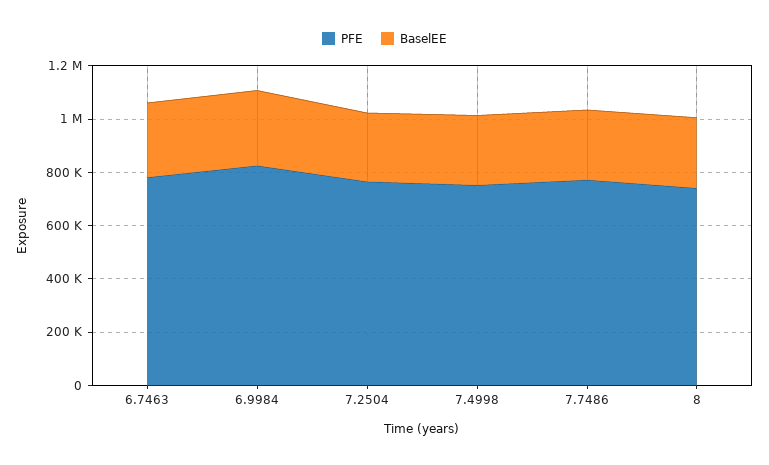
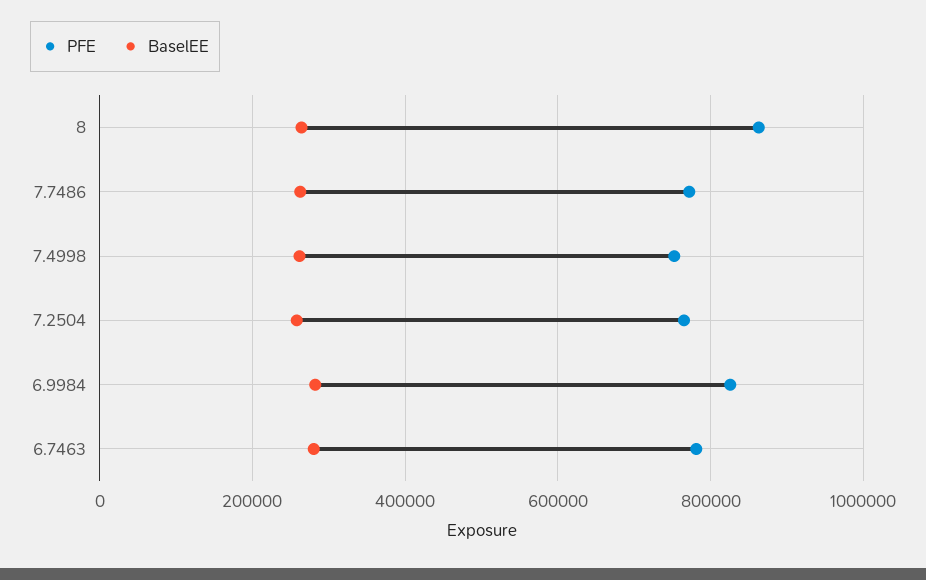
PFE, 8: 750000 -> 860000

